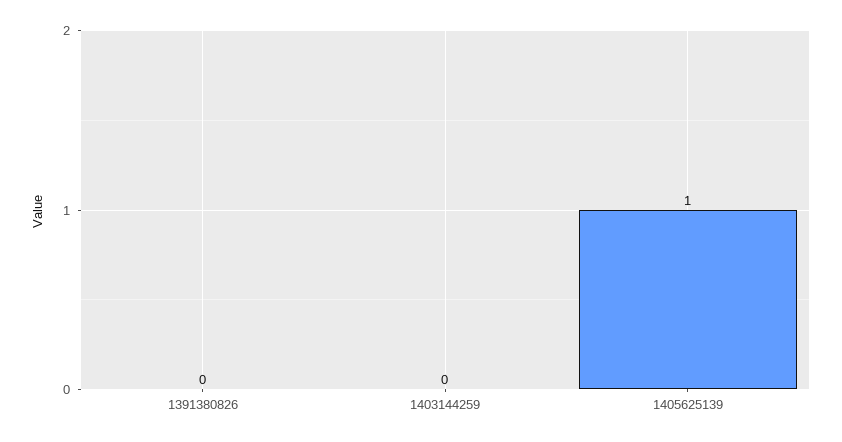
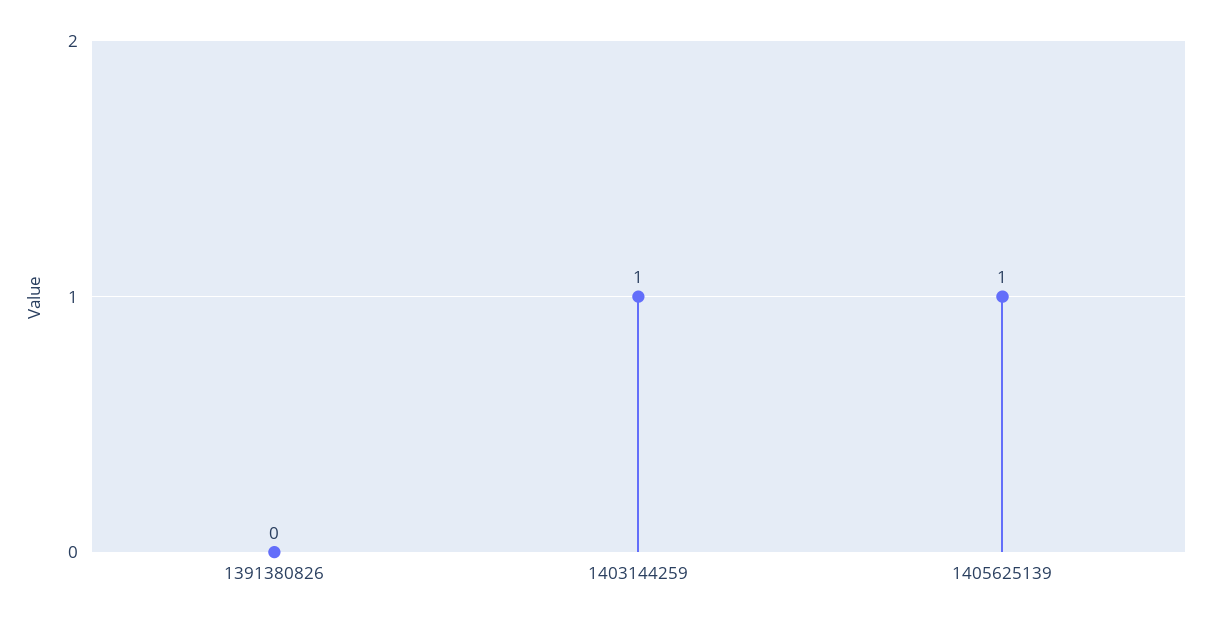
1403144259: 0 -> 1

